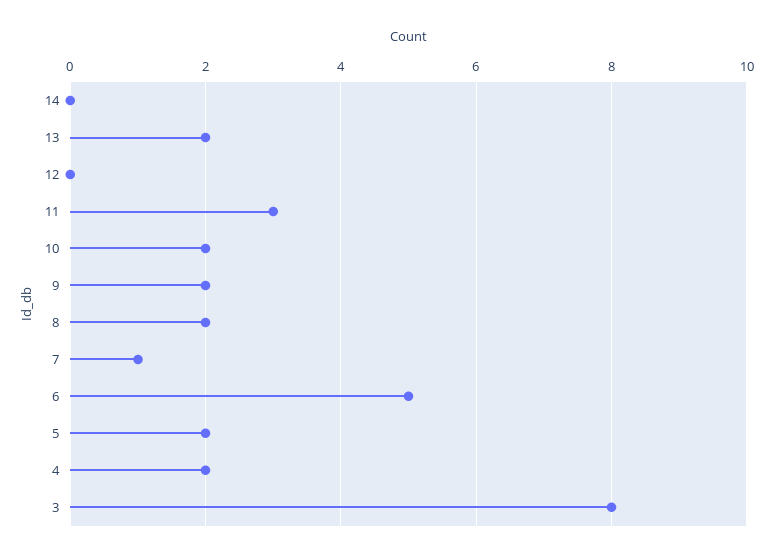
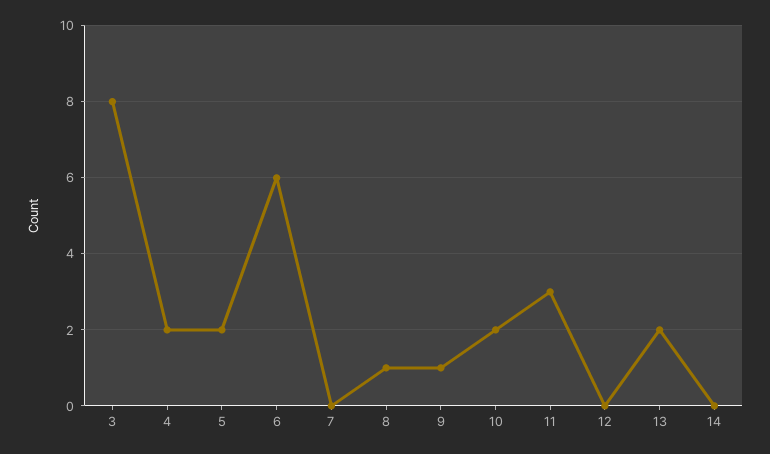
9: 2 -> 1
8: 2 -> 1
7: 1 -> 0
6: 5 -> 6

